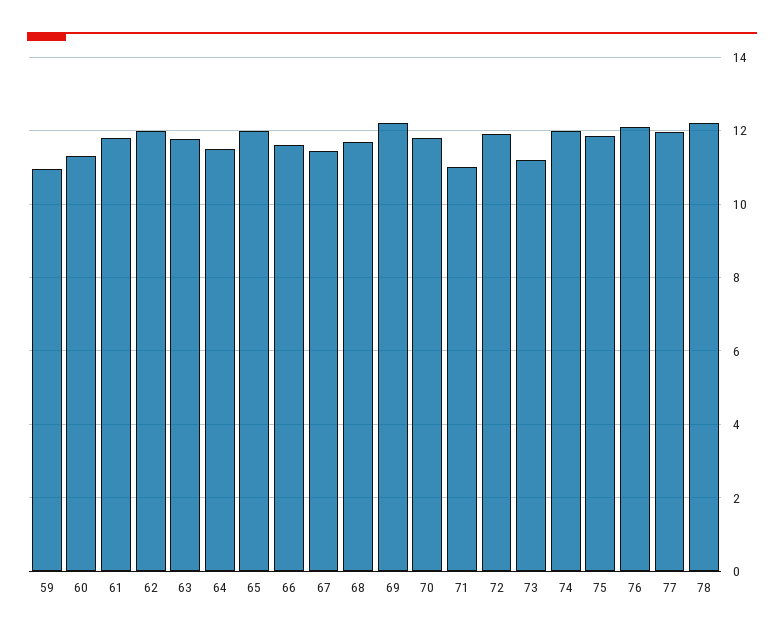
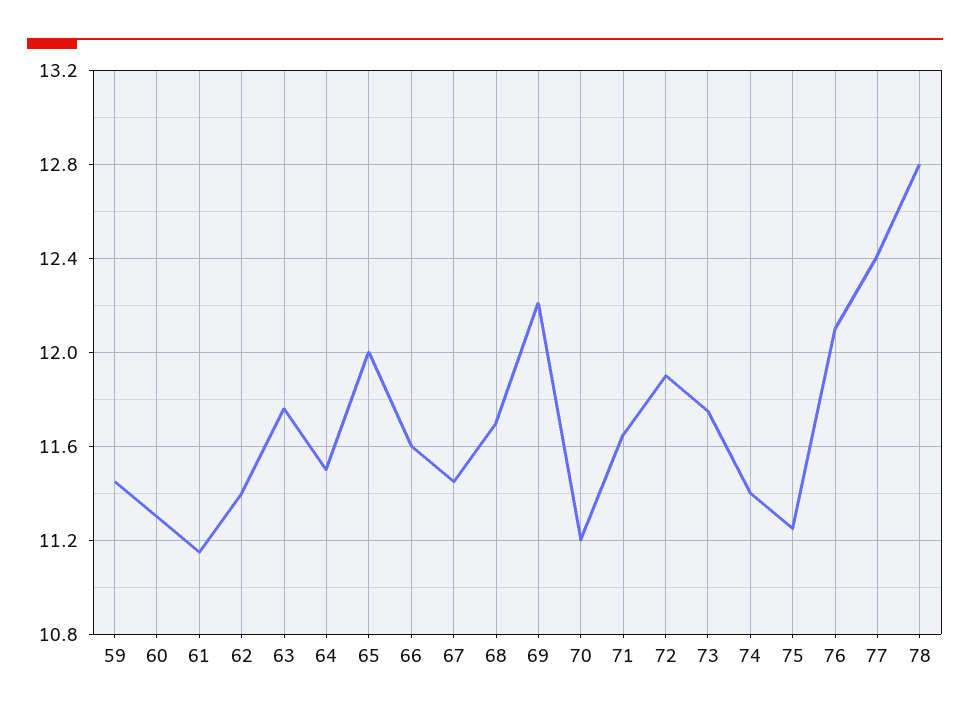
59: 11 -> 11.45
61: 11.8 -> 11.15
62: 12 -> 11.4
70: 11.8 -> 11.2
71: 11 -> 11.65
73: 11.2 -> 11.75
74: 12 -> 11.4
75: 11.8 -> 11.25
77: 12 -> 12.4
78: 12.2 -> 12.8

